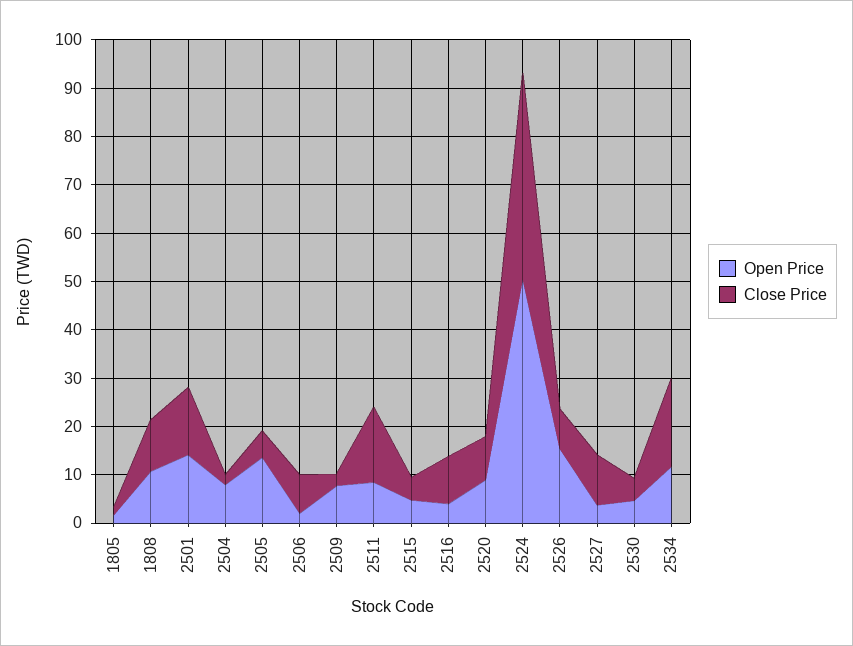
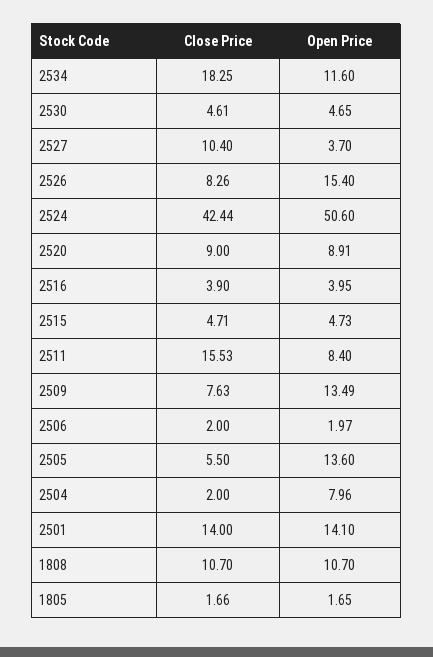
Close Price, 2506: 8 -> 2
Open Price, 2509: 8 -> 13.49
Close Price, 2509: 2 -> 7.63
Close Price, 2516: 10 -> 3.9

